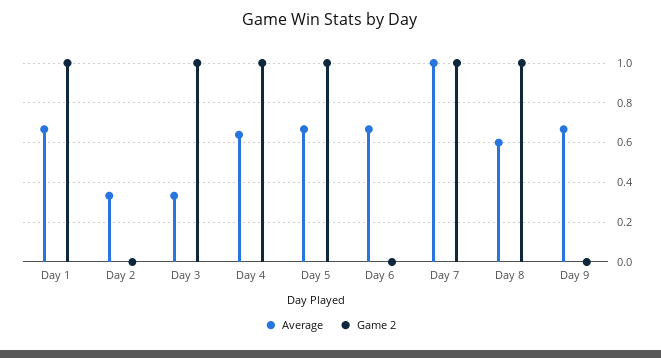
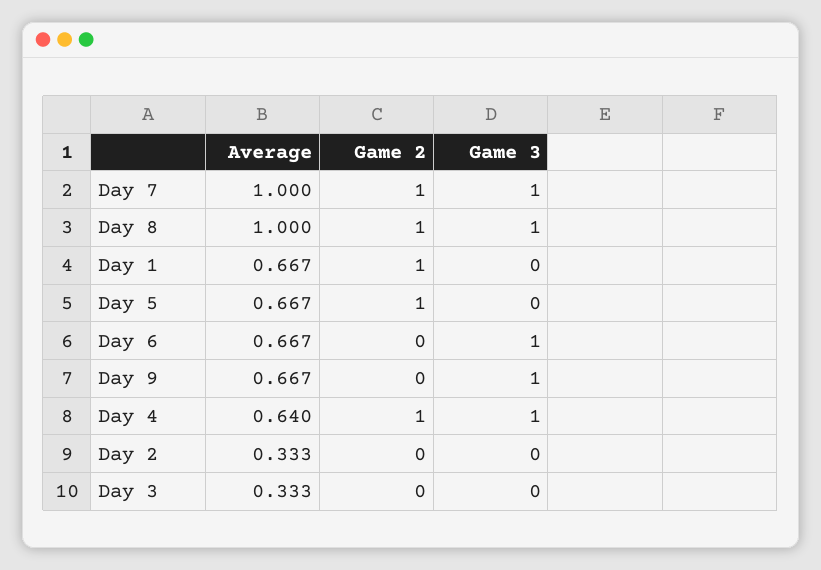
Game 2, Day 3: 1 -> 0
Average, Day 8: 0.6 -> 1
Game 3, Day 7: none -> 1
Game 3, Day 8: none -> 1
Game 3, Day 1: none -> 0
Game 3, Day 5: none -> 0
Game 3, Day 6: none -> 1
Game 3, Day 9: none -> 1
Game 3, Day 4: none -> 1
Game 3, Day 2: none -> 0
Game 3, Day 3: none -> 0

